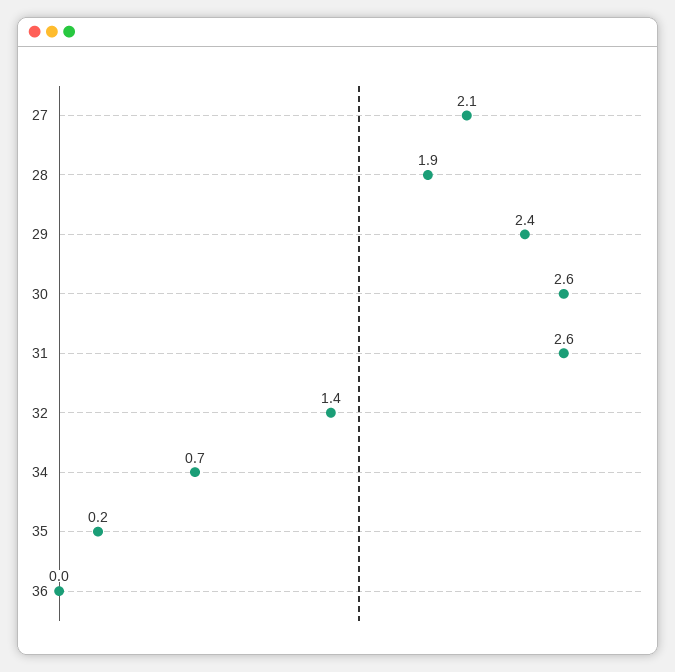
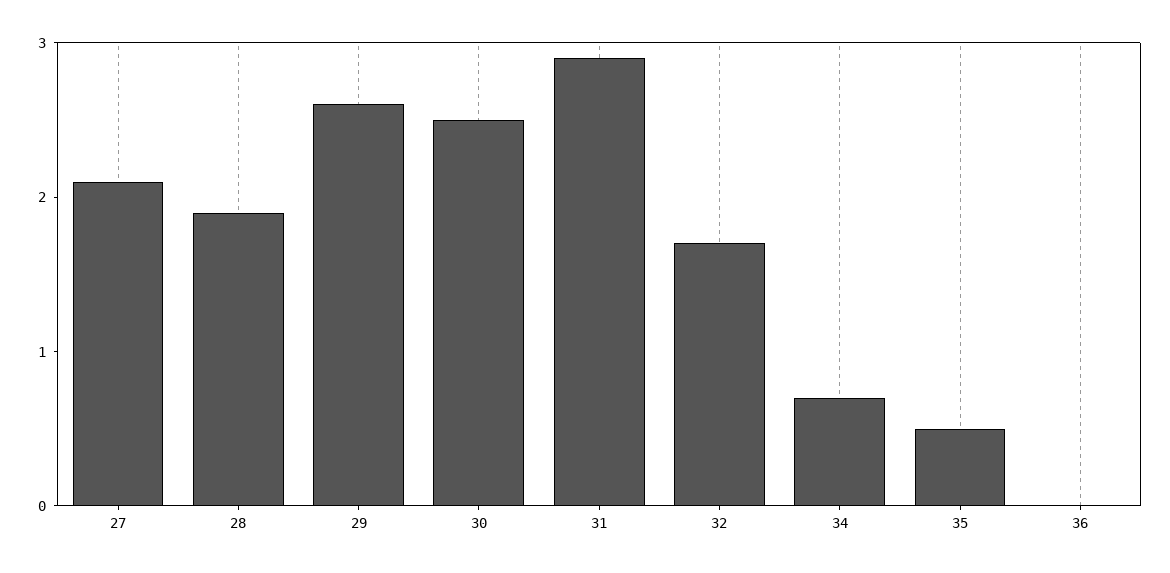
29: 2.4 -> 2.6
30: 2.6 -> 2.5
31: 2.6 -> 2.9
32: 1.4 -> 1.7
35: 0.2 -> 0.5

